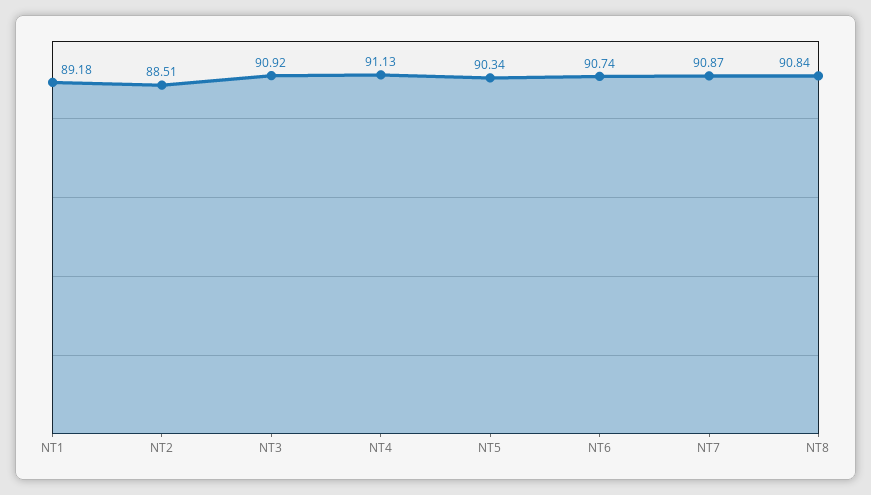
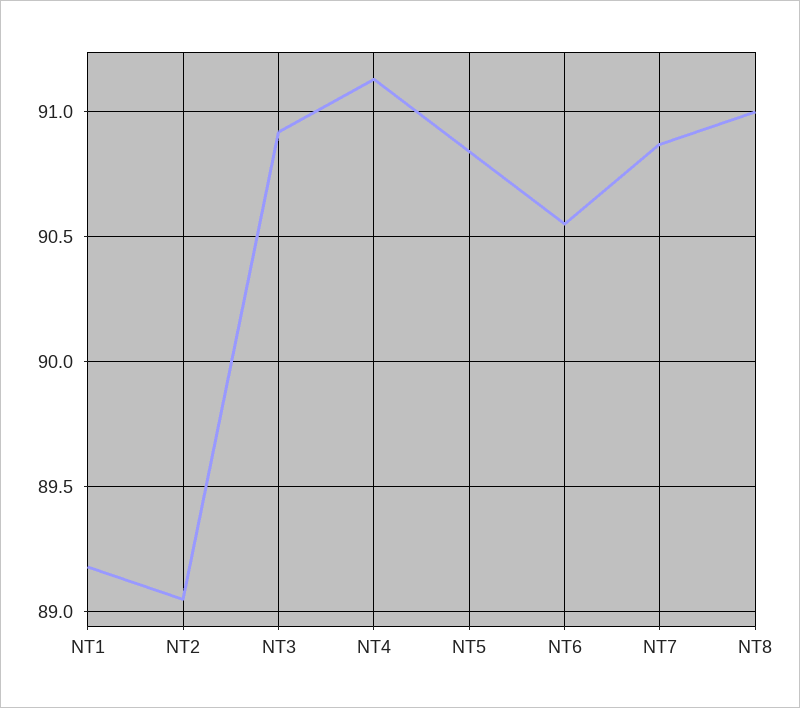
NT2: 88.51 -> 89.05
NT5: 90.34 -> 90.85
NT6: 90.74 -> 90.55
NT8: 90.84 -> 91

